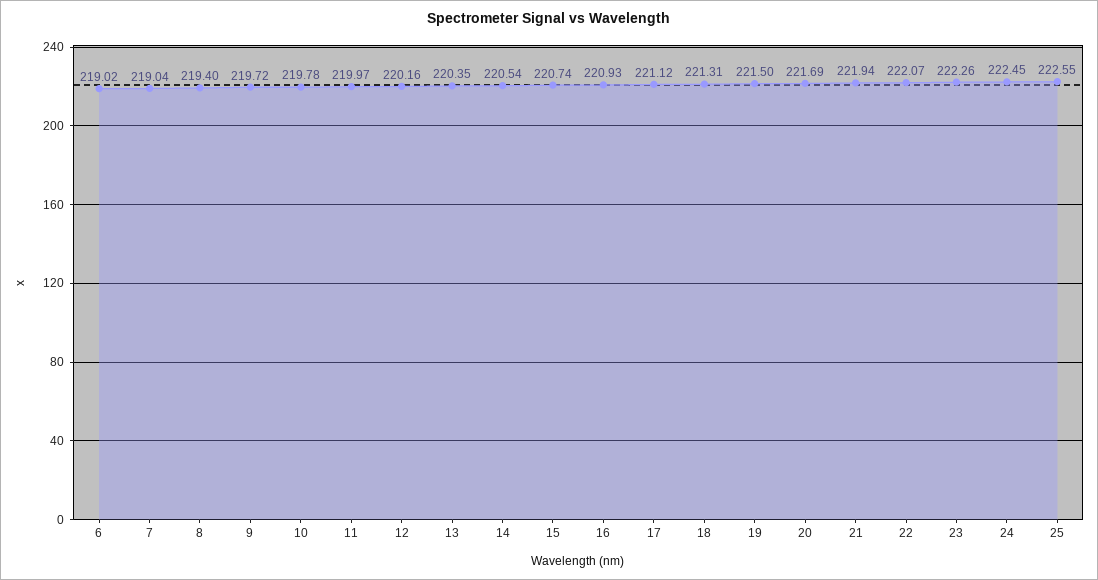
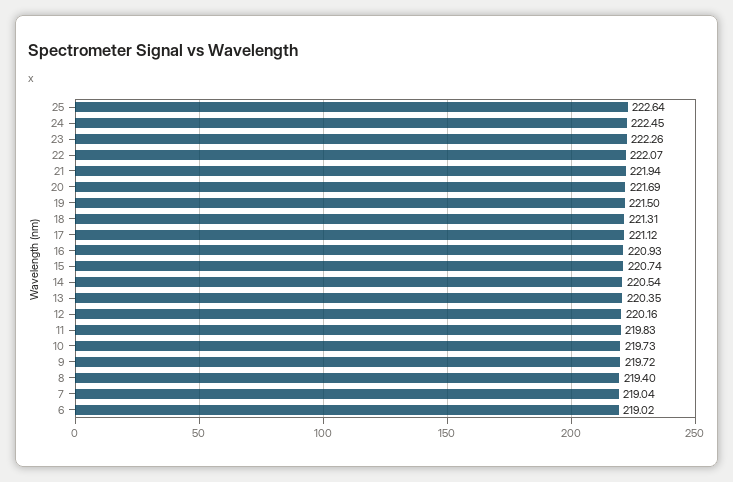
10: 219.78 -> 219.73
11: 219.97 -> 219.83
25: 222.55 -> 222.64

